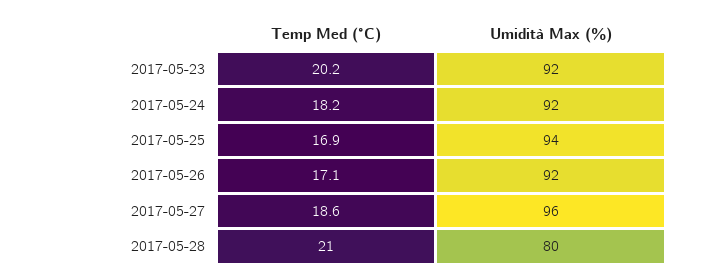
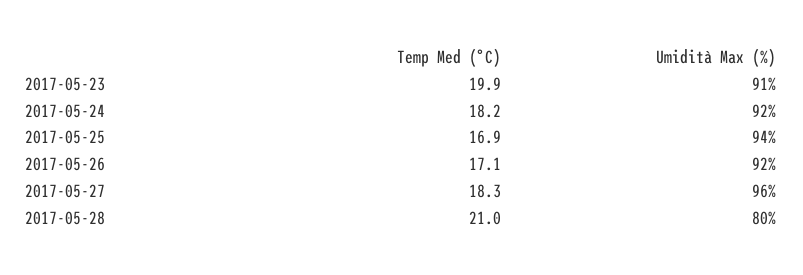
Temp Med (°C), 2017-05-23: 20.2 -> 19.9
Umidità Max (%), 2017-05-23: 92 -> 91
Temp Med (°C), 2017-05-27: 18.6 -> 18.3

